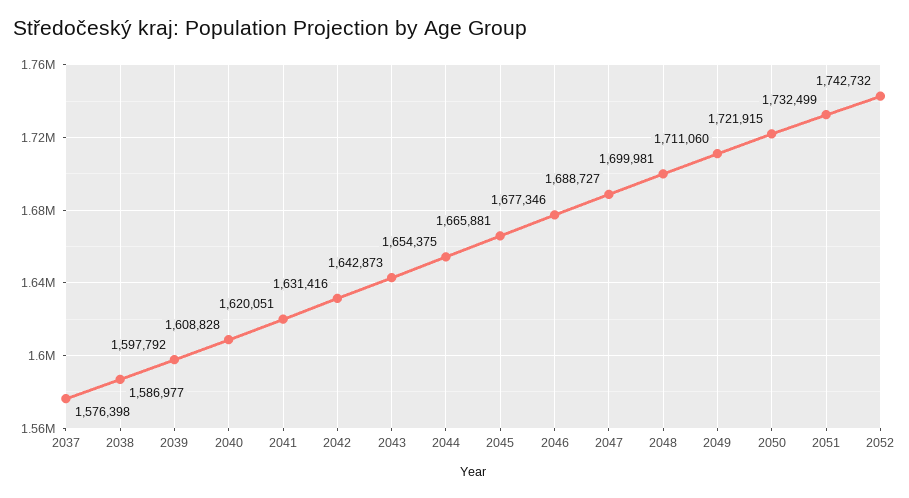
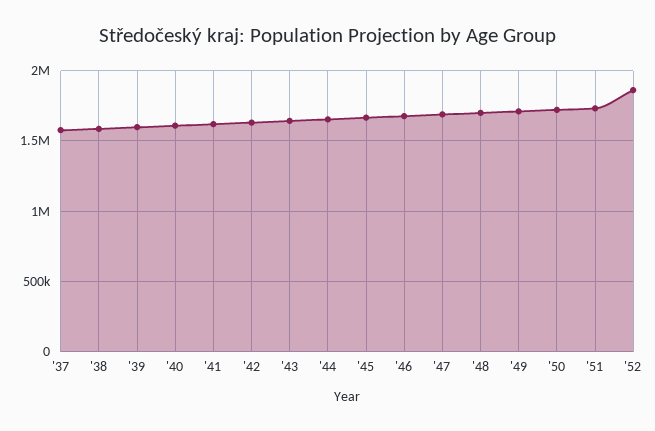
2052: 1742732 -> 1850000

